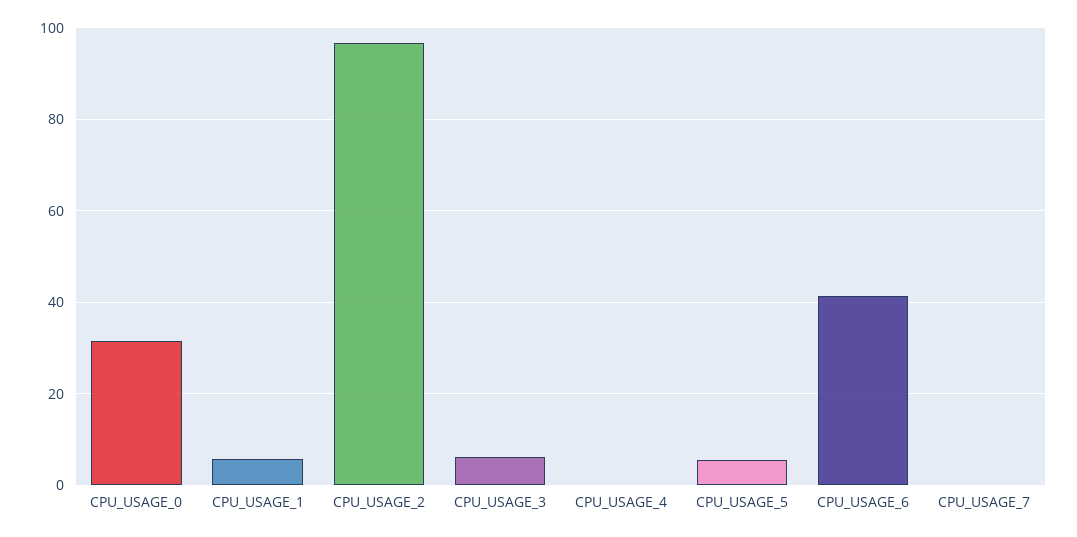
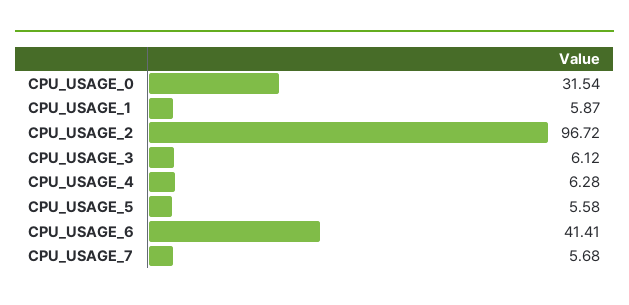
CPU_USAGE_4: 0 -> 6.28
CPU_USAGE_7: 0 -> 5.68

